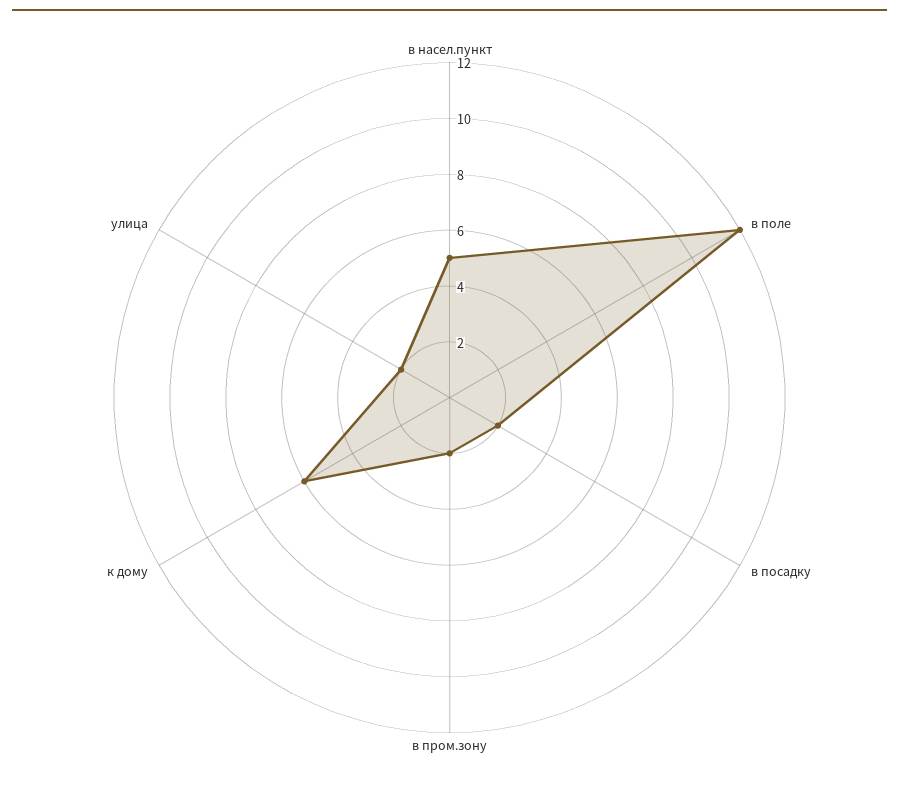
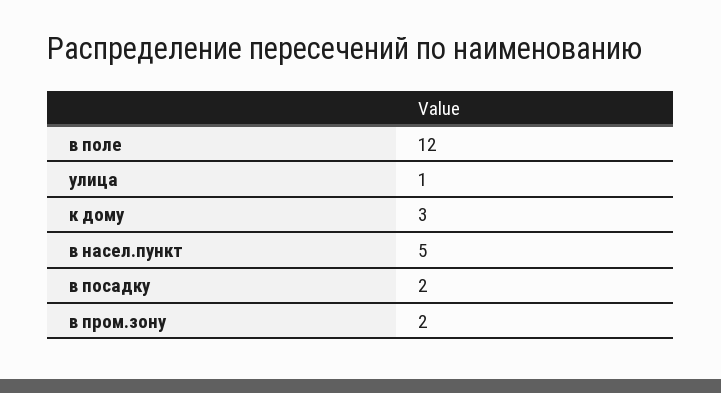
к дому: 6 -> 3
улица: 2 -> 1

